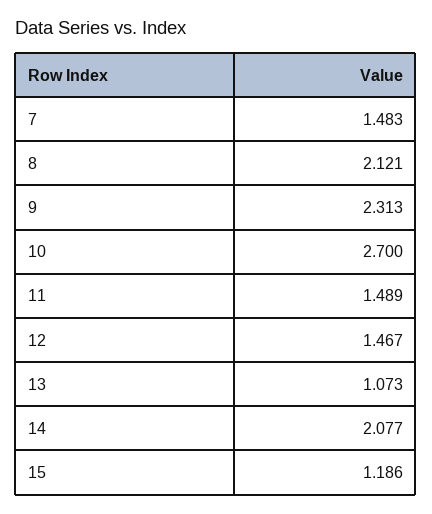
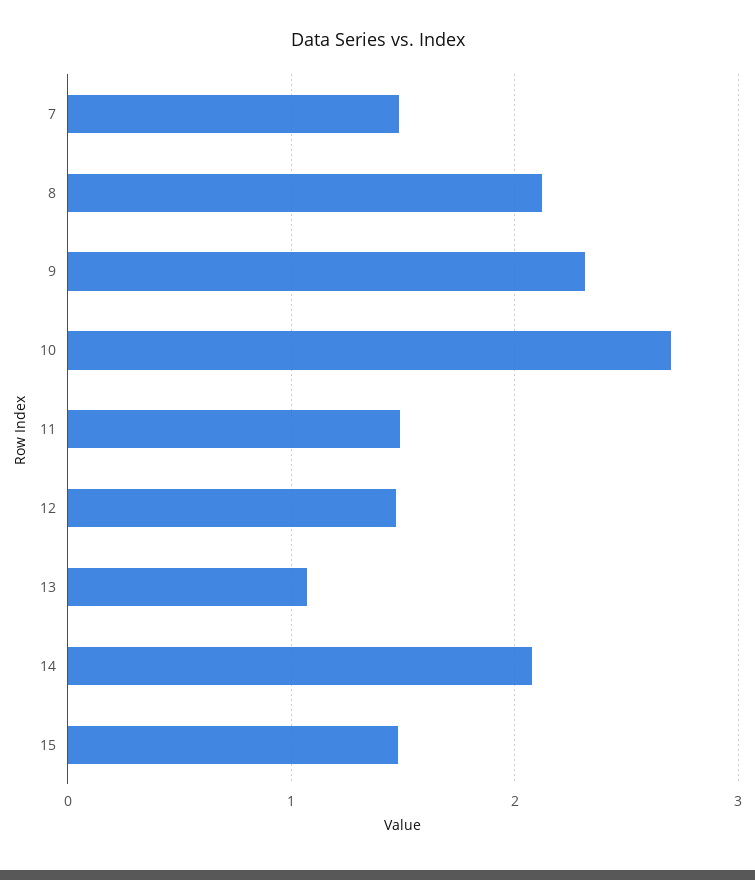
15: 1.186 -> 1.5

